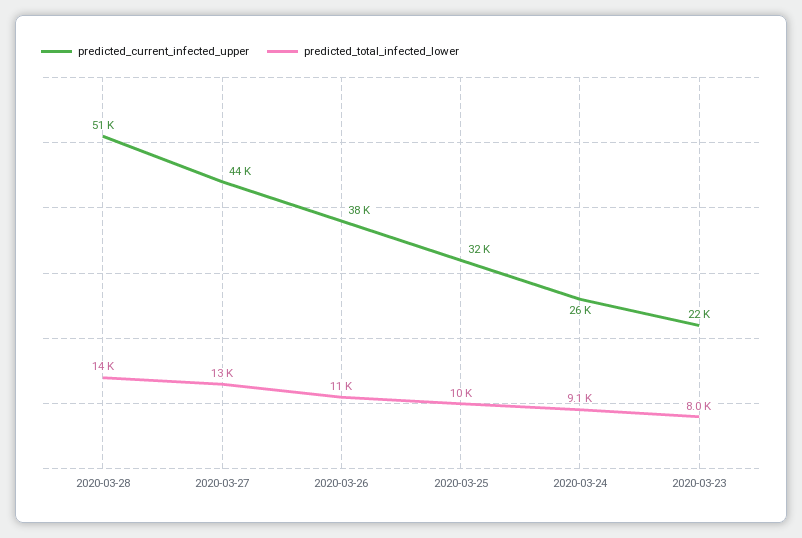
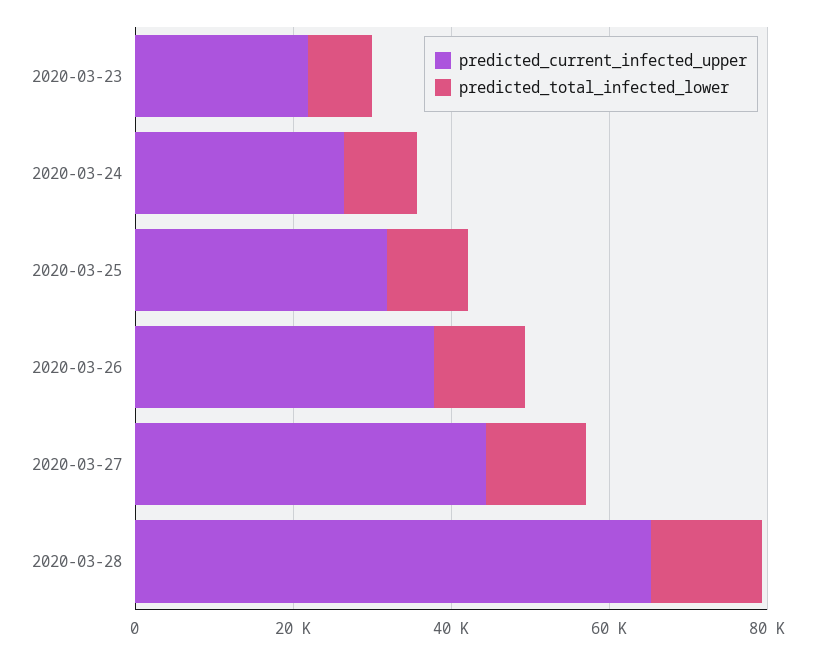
predicted_current_infected_upper, 2020-03-28: 51000 -> 65000

